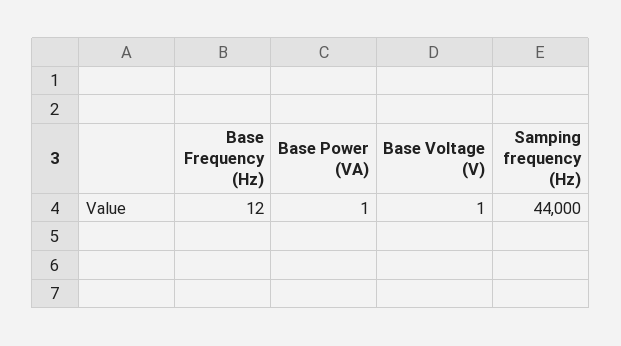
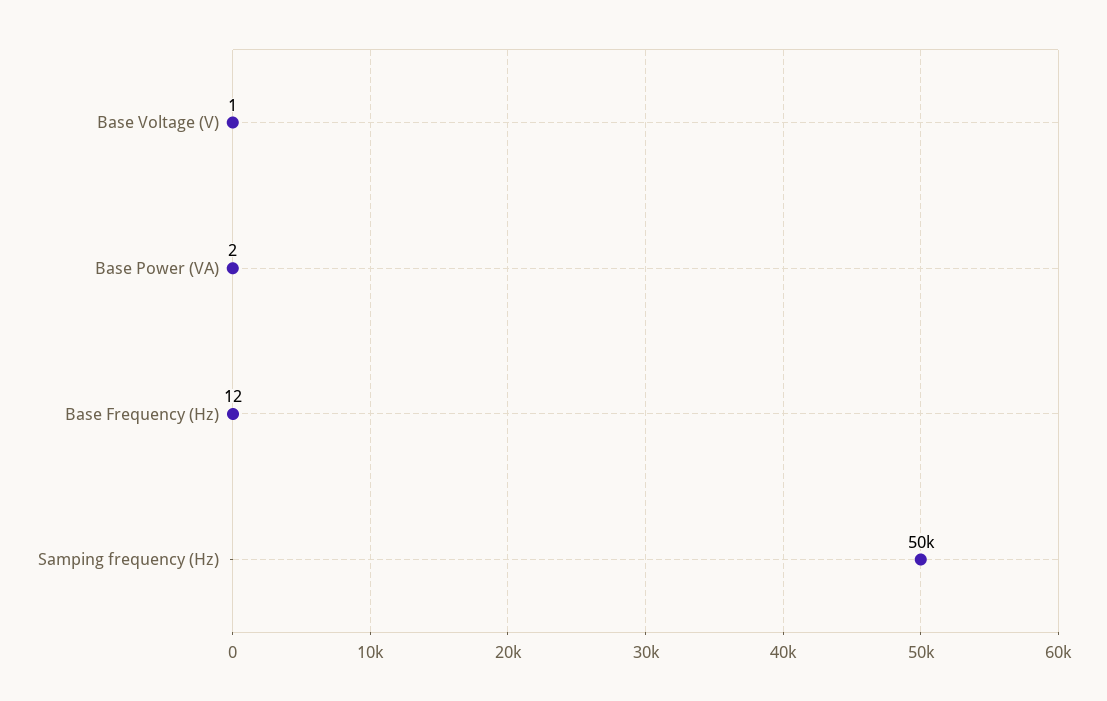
Base Power (VA): 1 -> 2
Samping frequency (Hz): 44000 -> 50000

